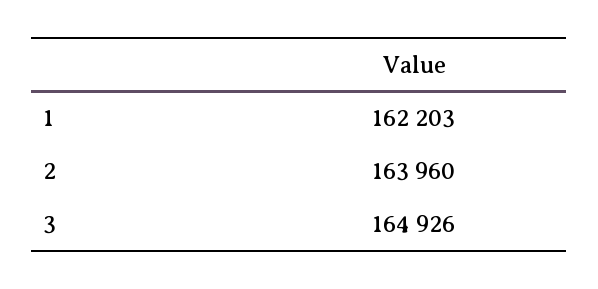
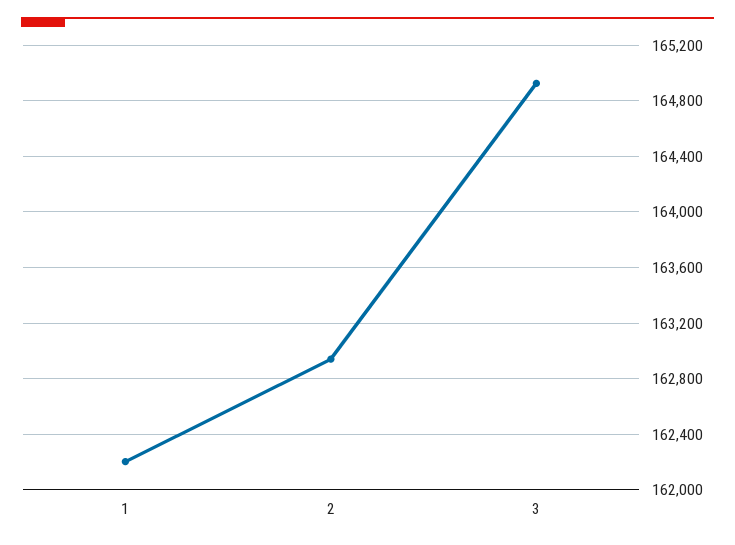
2: 163960 -> 162950

